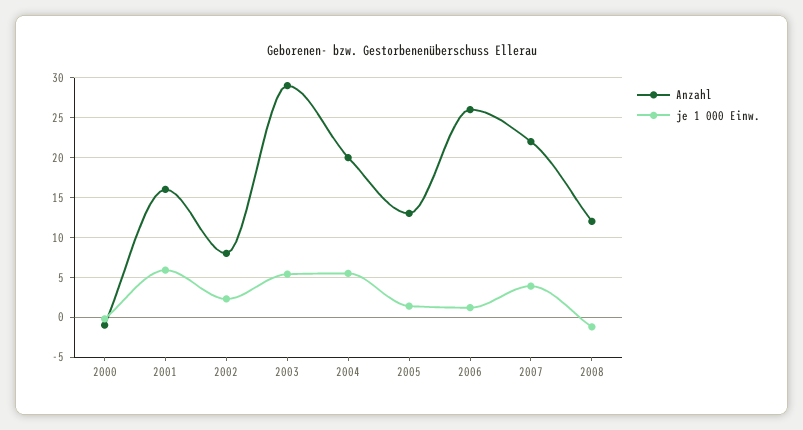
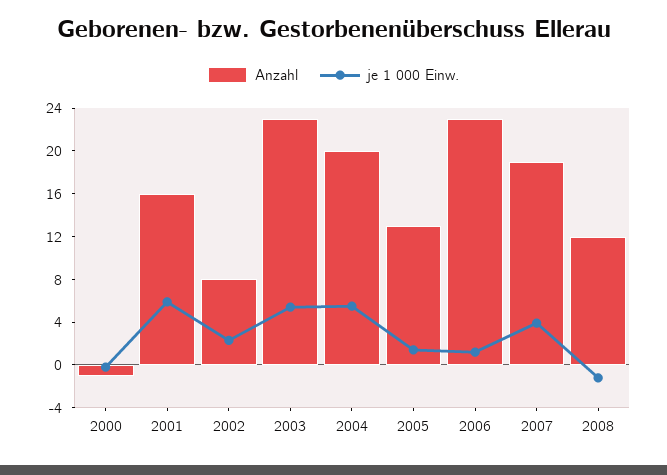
Anzahl, 2003: 29 -> 23
Anzahl, 2006: 26 -> 23
Anzahl, 2007: 22 -> 19

